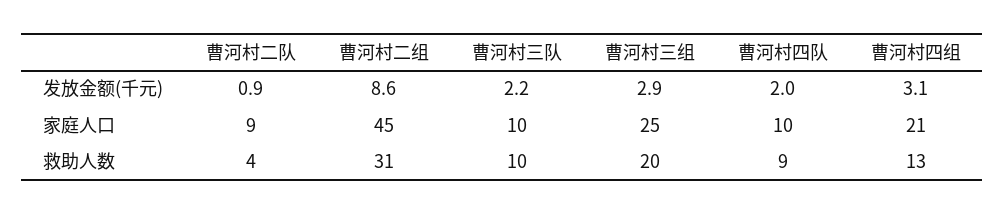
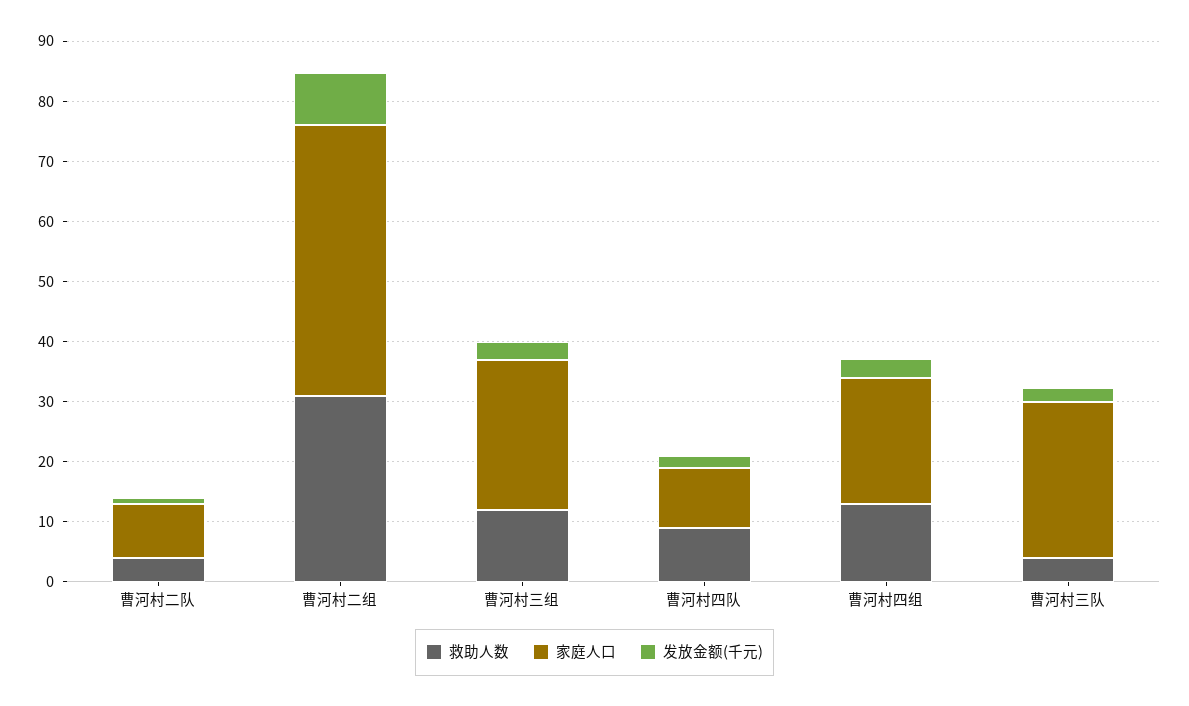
家庭人口, 曹河村三队: 10 -> 26
救助人数, 曹河村三队: 10 -> 4
救助人数, 曹河村三组: 20 -> 12

